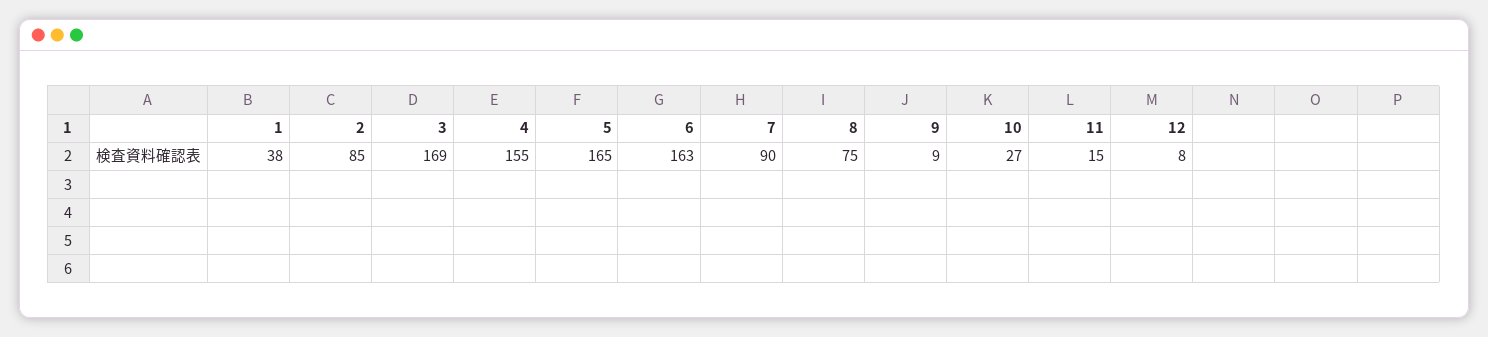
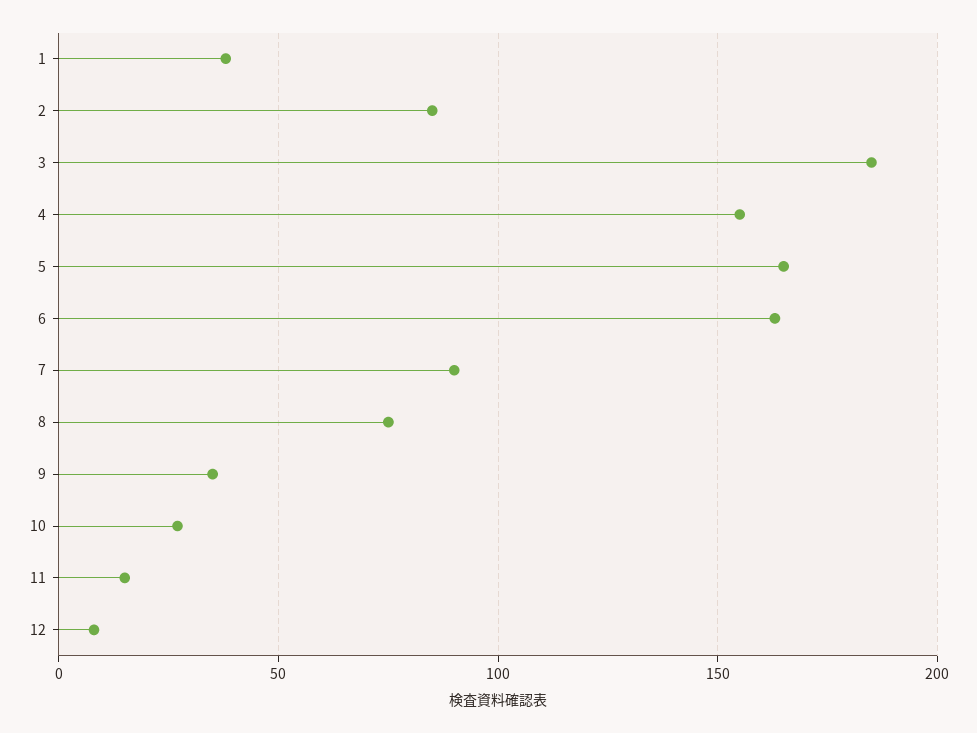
3: 169 -> 185
9: 9 -> 35

